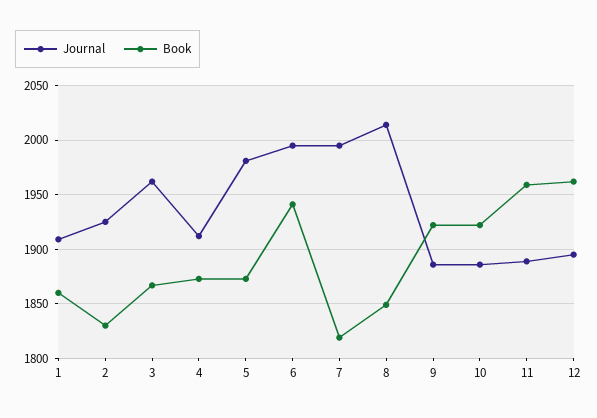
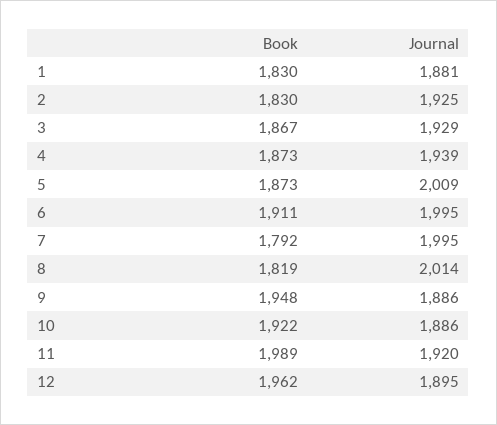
Journal, 1: 1910 -> 1881
Book, 1: 1860 -> 1830
Journal, 3: 1960 -> 1929
Journal, 4: 1910 -> 1939
Journal, 5: 1980 -> 2009
Book, 6: 1940 -> 1911
Book, 7: 1820 -> 1792
Book, 8: 1850 -> 1819
Book, 9: 1920 -> 1948
Journal, 11: 1890 -> 1920
Book, 11: 1960 -> 1989

